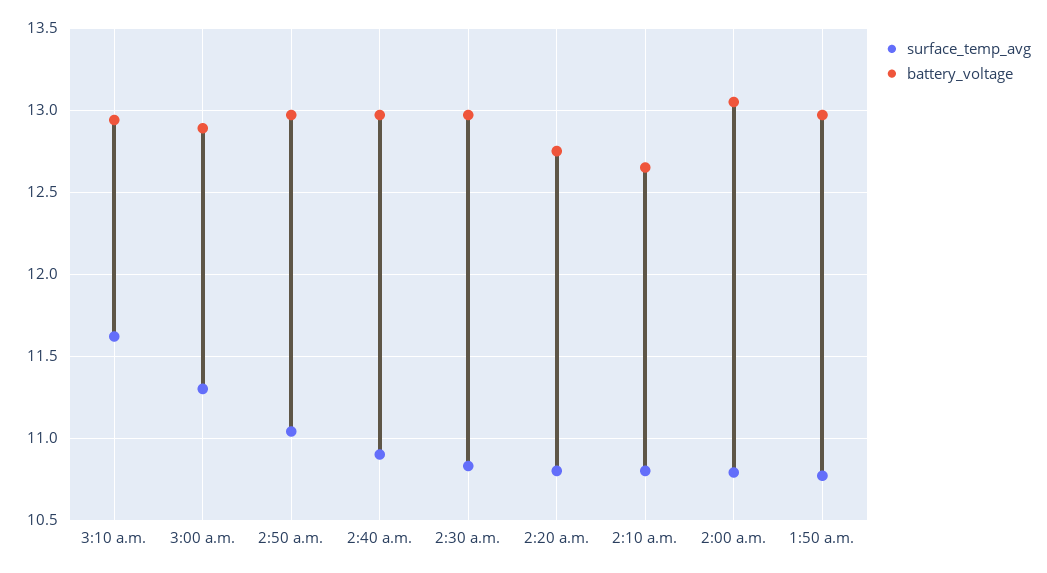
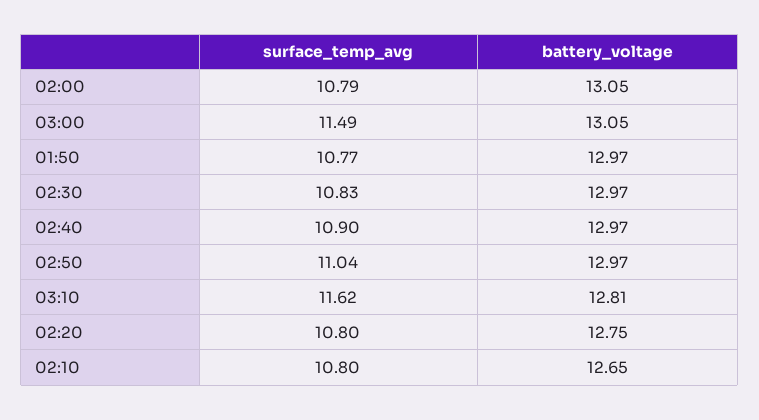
battery_voltage, 3:10 a.m.: 12.95 -> 12.81
surface_temp_avg, 3:00 a.m.: 11.3 -> 11.49
battery_voltage, 3:00 a.m.: 12.9 -> 13.05

